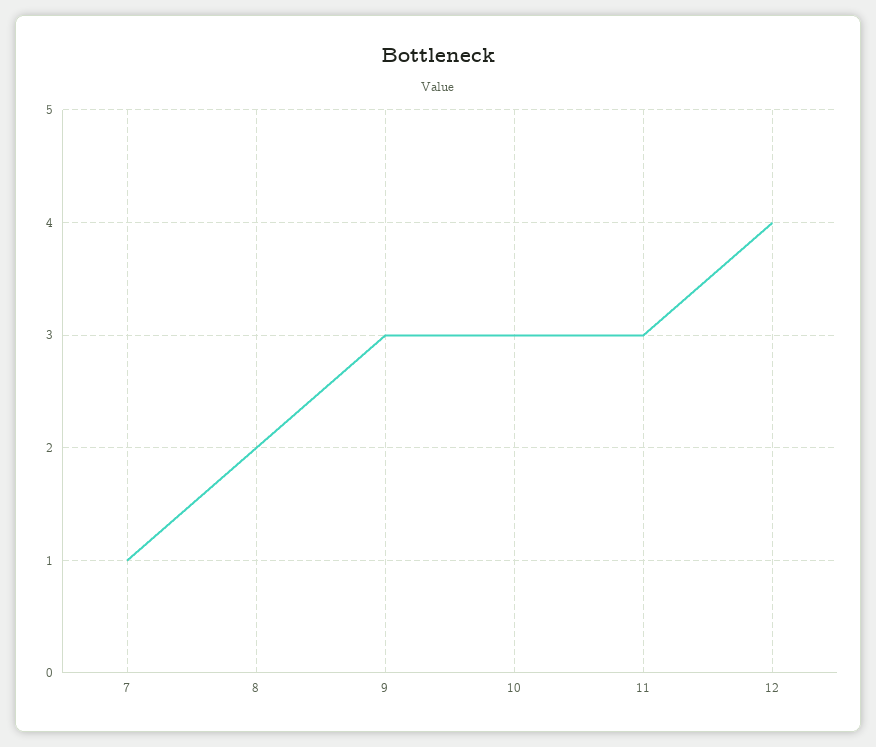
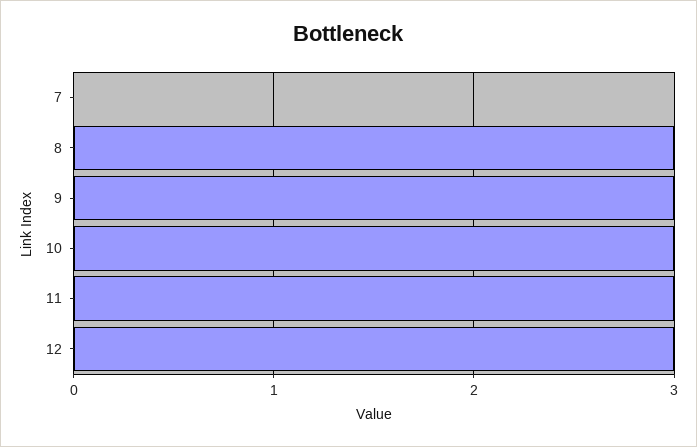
7: 1 -> 0
8: 2 -> 3
12: 4 -> 3

